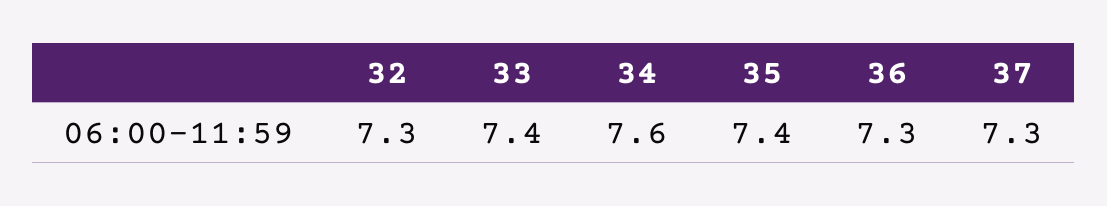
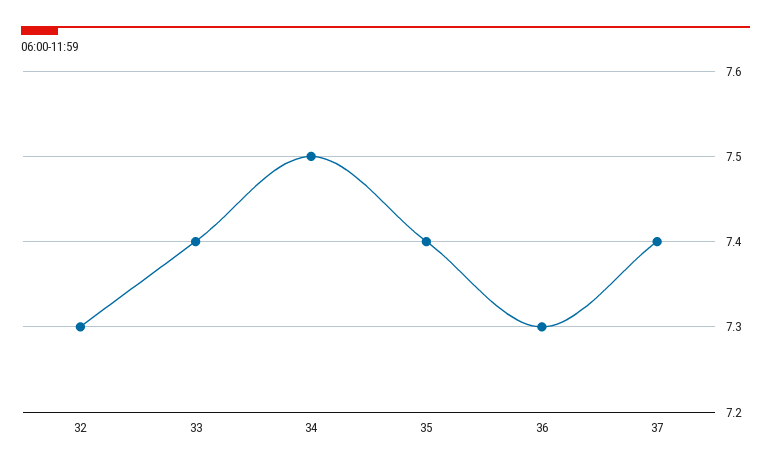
34: 7.6 -> 7.5
37: 7.3 -> 7.4

